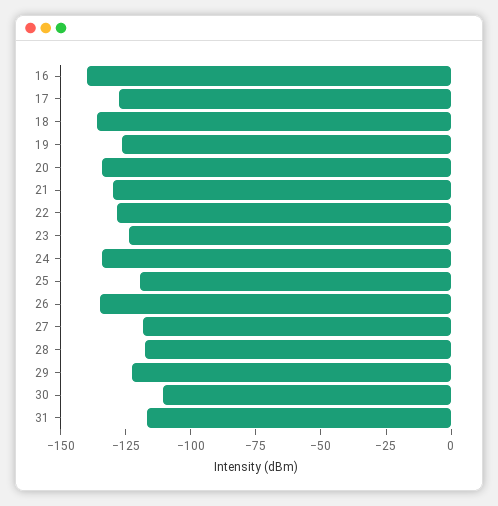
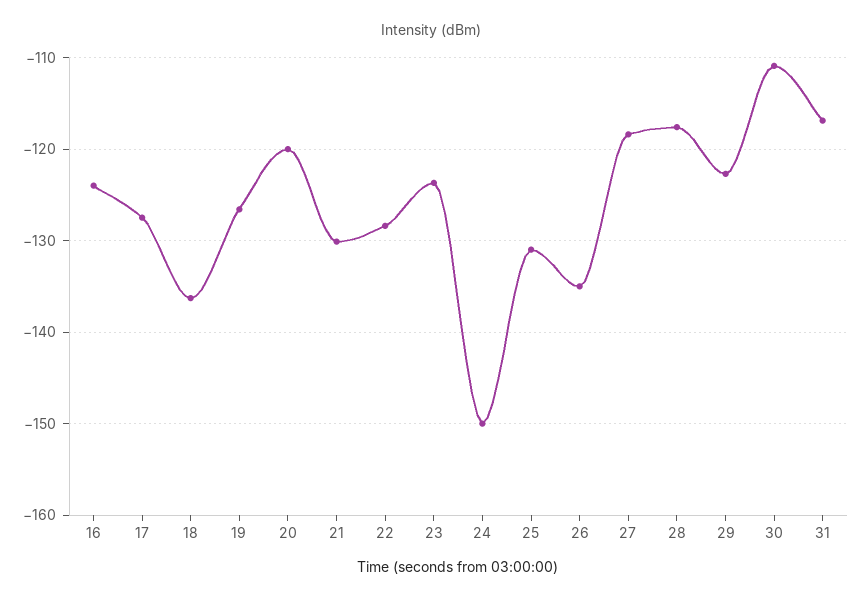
16: -140 -> -124
20: -135 -> -120
24: -135 -> -150
25: -120 -> -131

